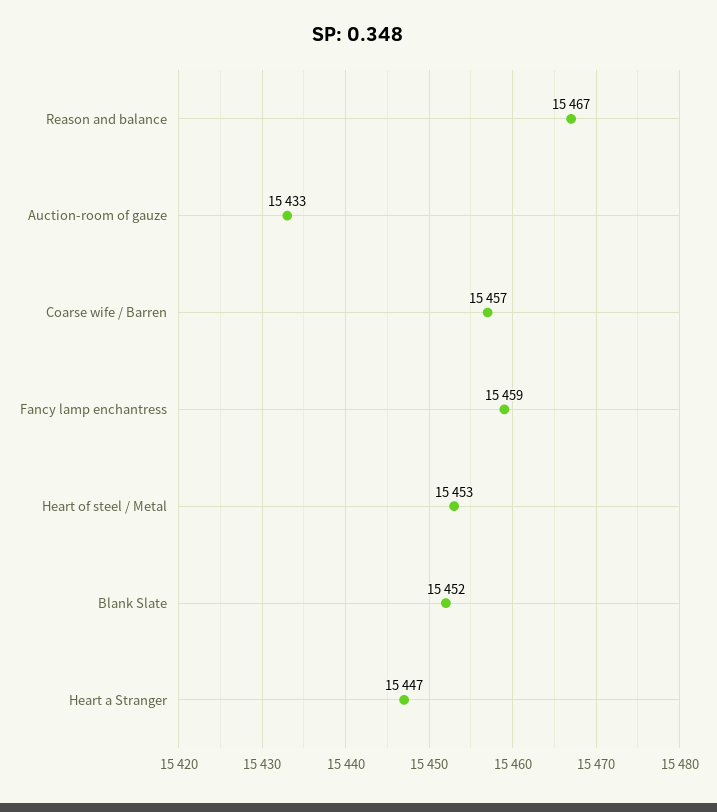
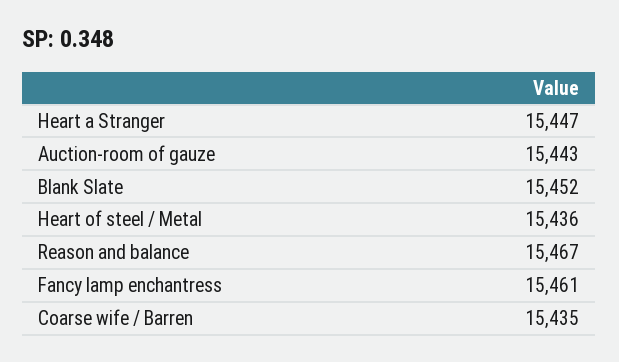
Auction-room of gauze: 15433 -> 15443
Coarse wife / Barren: 15457 -> 15435
Fancy lamp enchantress: 15459 -> 15461
Heart of steel / Metal: 15453 -> 15436

